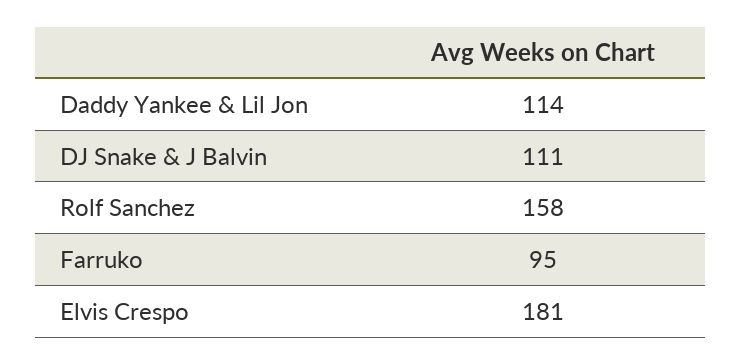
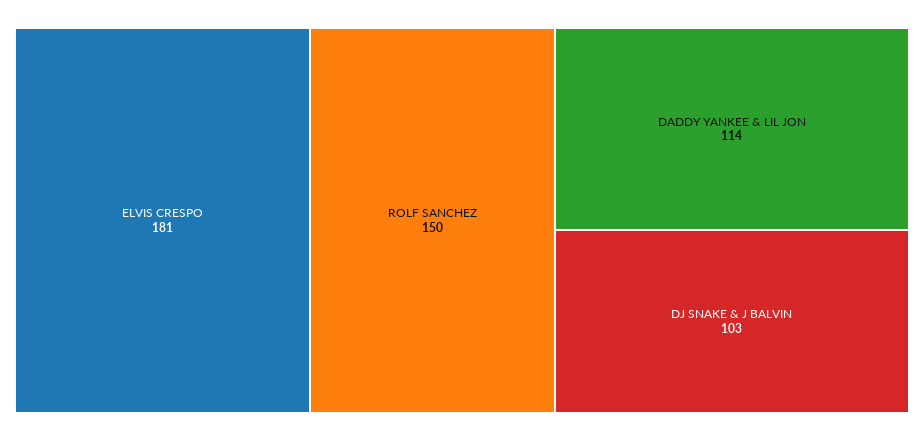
DJ Snake & J Balvin: 111 -> 103
Rolf Sanchez: 158 -> 150
Farruko: 95 -> none

